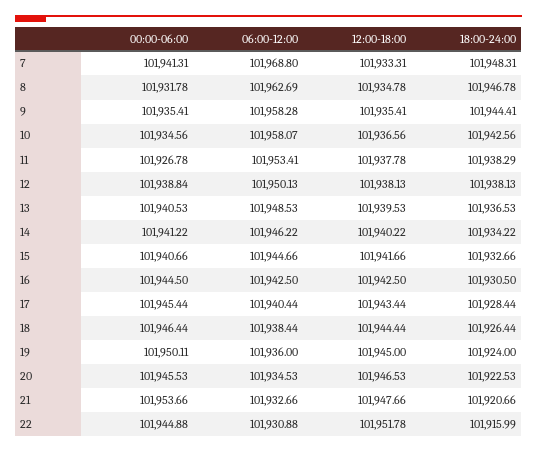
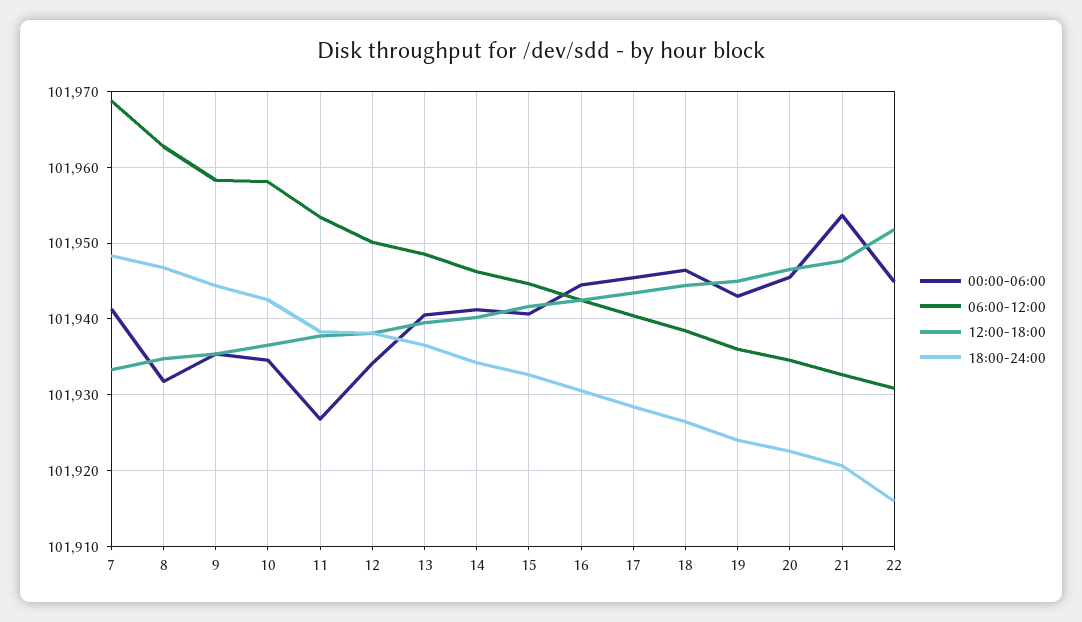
00:00-06:00, 12: 101938.84 -> 101934
00:00-06:00, 19: 101950.11 -> 101943

